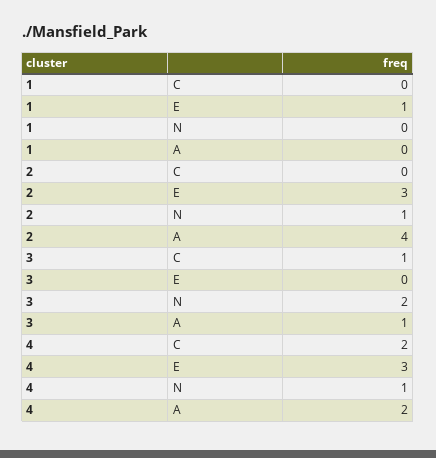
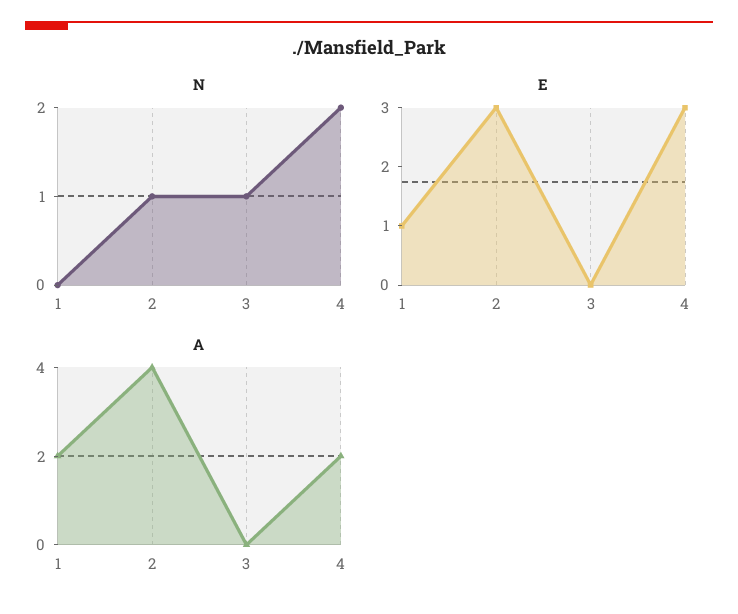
C, 1: 0 -> none
A, 1: 0 -> 2
C, 2: 0 -> none
C, 3: 1 -> none
N, 3: 2 -> 1
A, 3: 1 -> 0
C, 4: 2 -> none
N, 4: 1 -> 2

